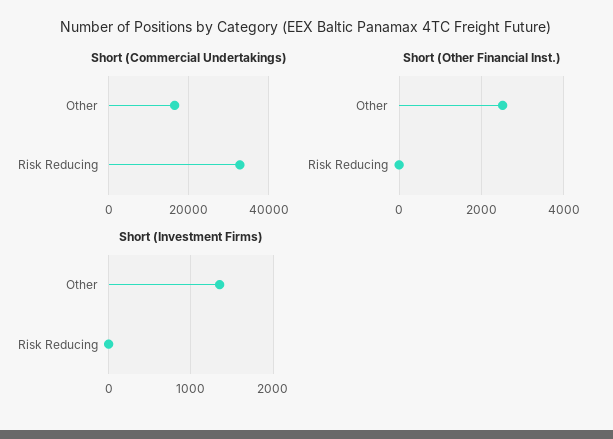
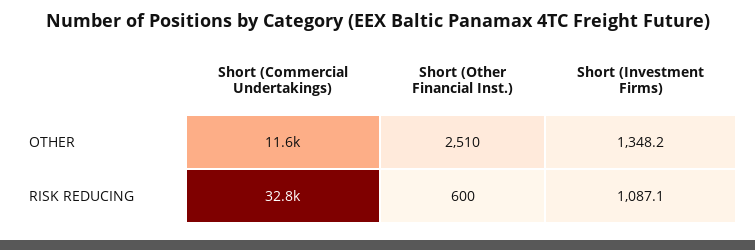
Short (Commercial Undertakings), Other: 16000 -> 11600
Short (Other Financial Inst.), Risk Reducing: 0 -> 600
Short (Investment Firms), Risk Reducing: 0 -> 1087.1

